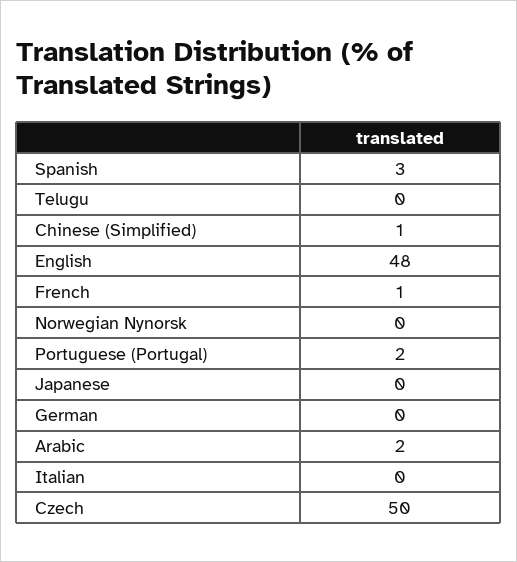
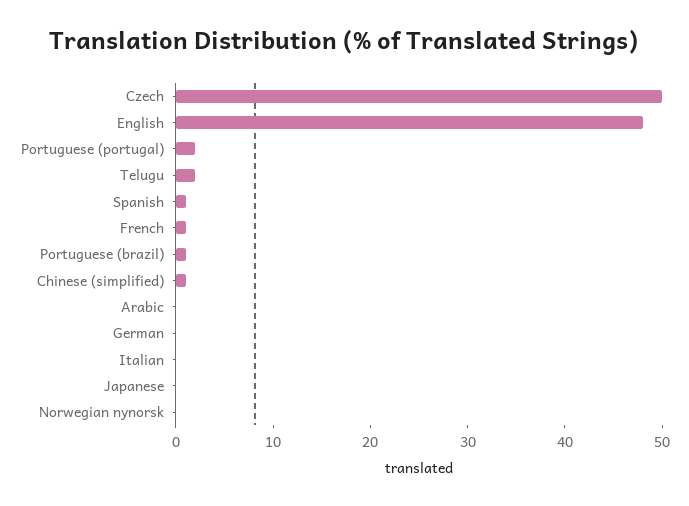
Spanish: 3 -> 1
Telugu: 0 -> 2
Arabic: 2 -> 0
Portuguese (brazil): none -> 1

